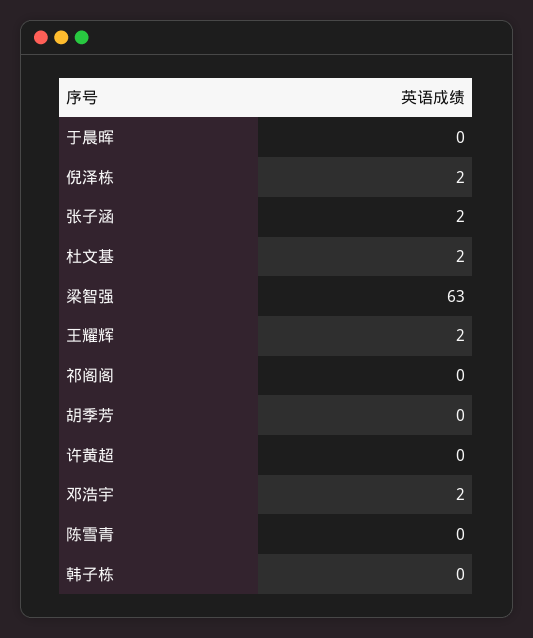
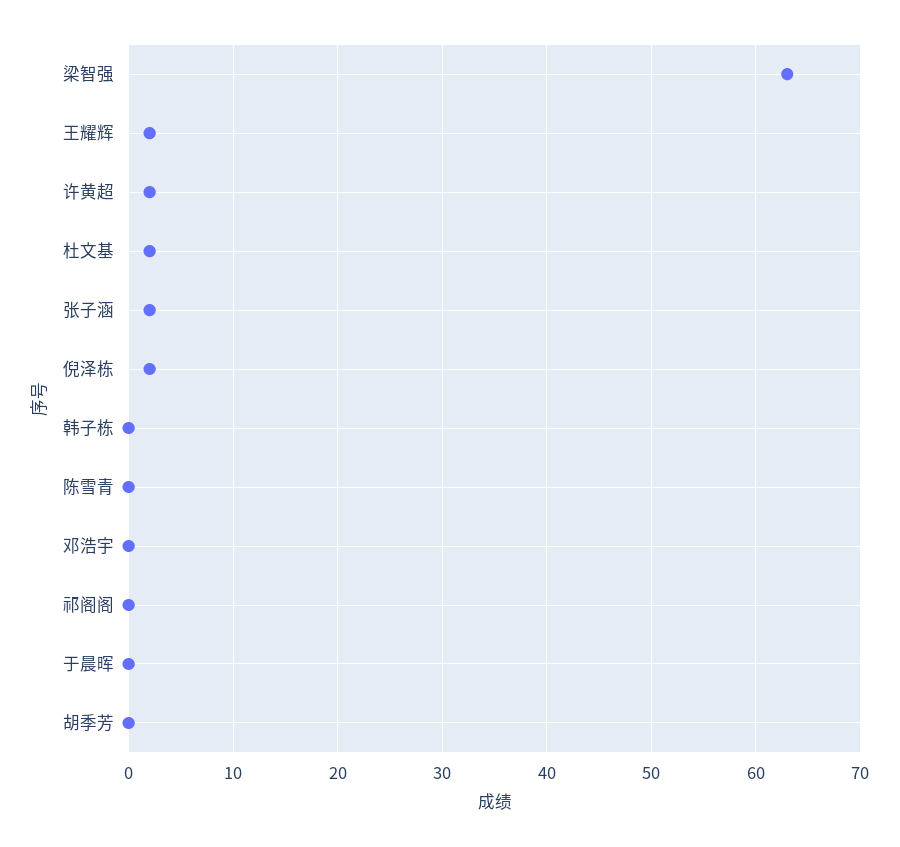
许黄超: 0 -> 2
邓浩宇: 2 -> 0

